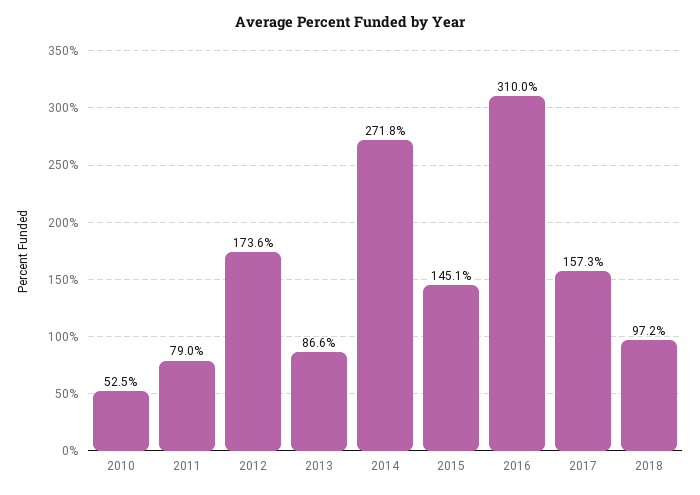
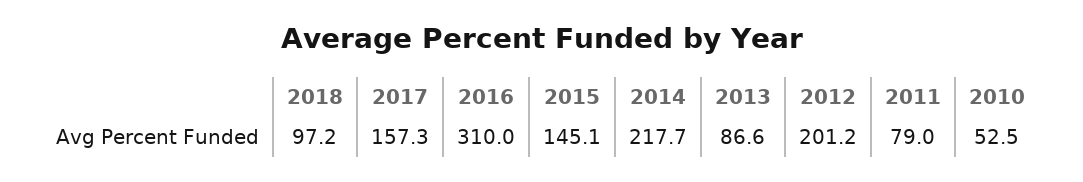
2012: 173.6 -> 201.2
2014: 271.8 -> 217.7

